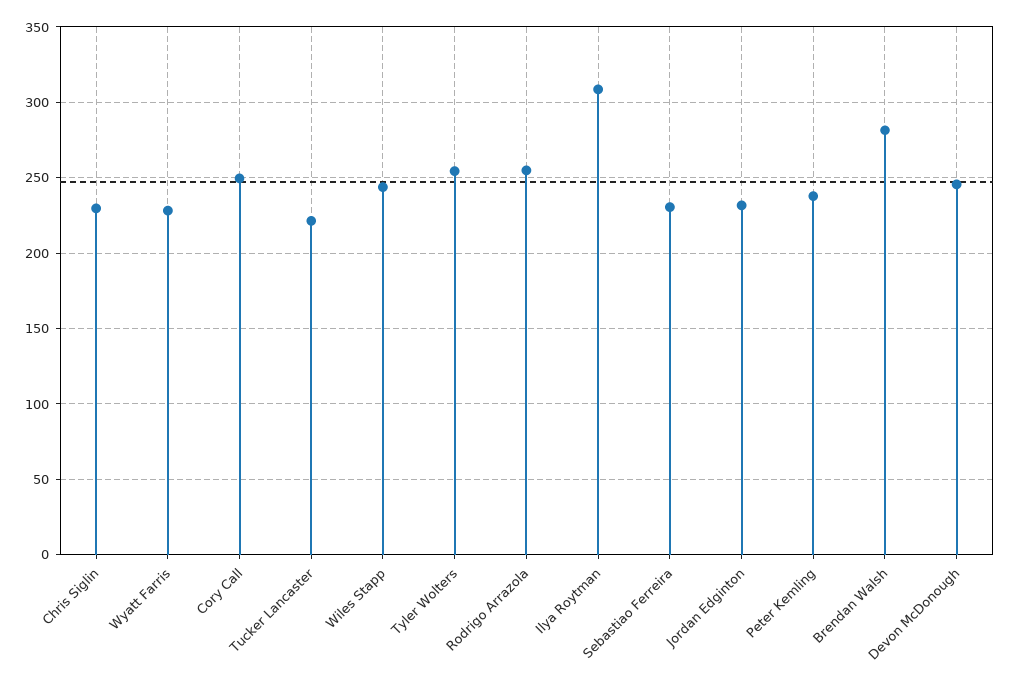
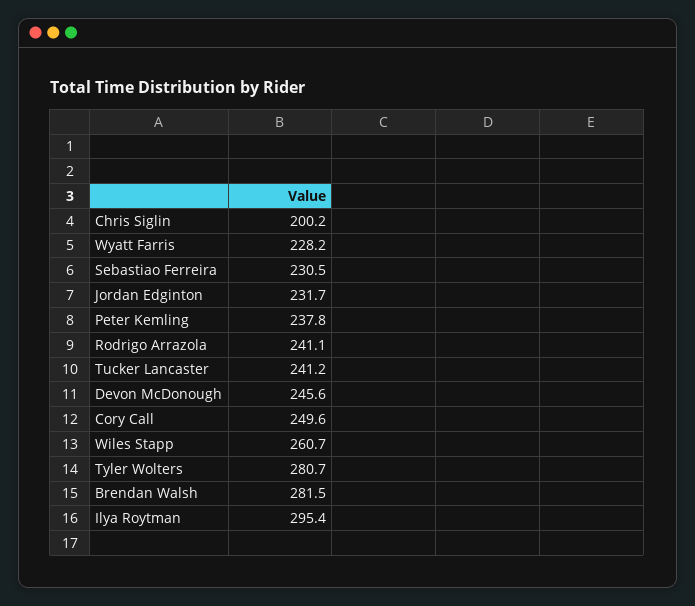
Chris Siglin: 230 -> 200.2
Tucker Lancaster: 220 -> 241.2
Wiles Stapp: 245 -> 260.7
Tyler Wolters: 255 -> 280.7
Rodrigo Arrazola: 255 -> 241.1
Ilya Roytman: 310 -> 295.4

